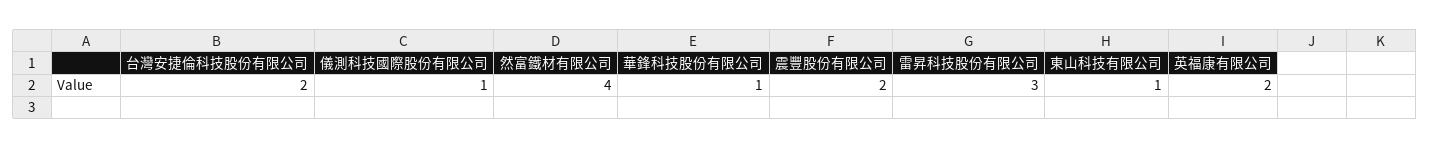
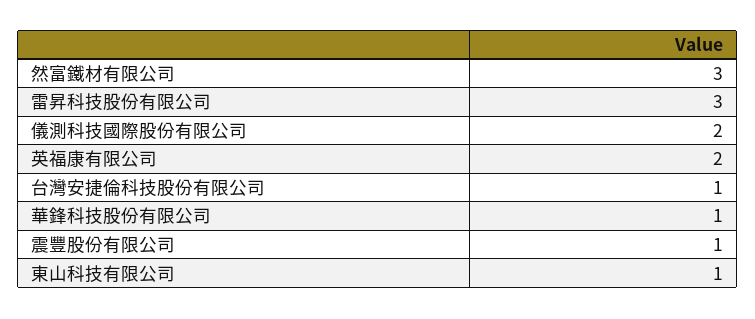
台灣安捷倫科技股份有限公司: 2 -> 1
儀測科技國際股份有限公司: 1 -> 2
然富鐵材有限公司: 4 -> 3
震豐股份有限公司: 2 -> 1

